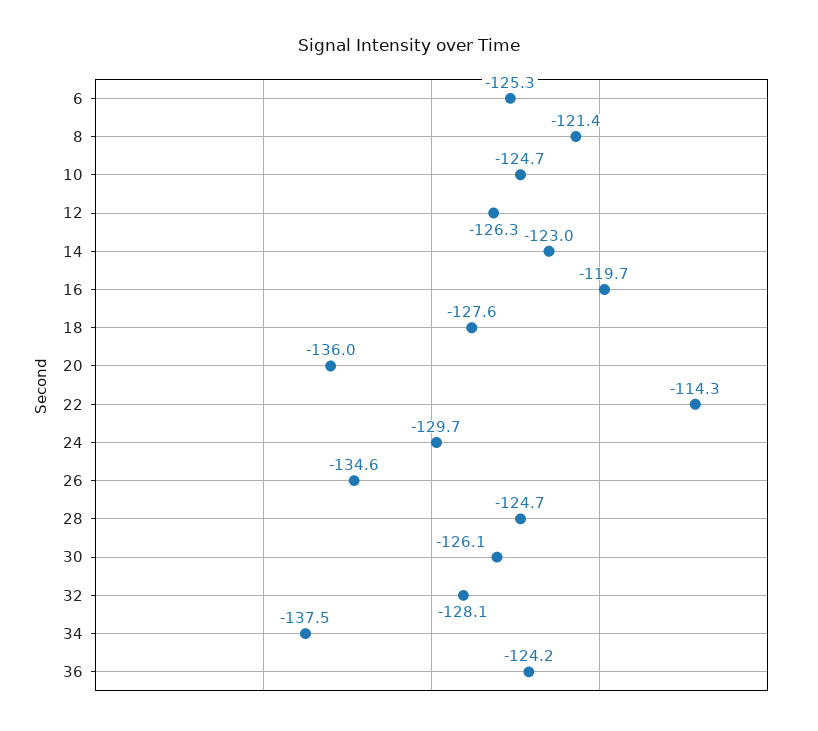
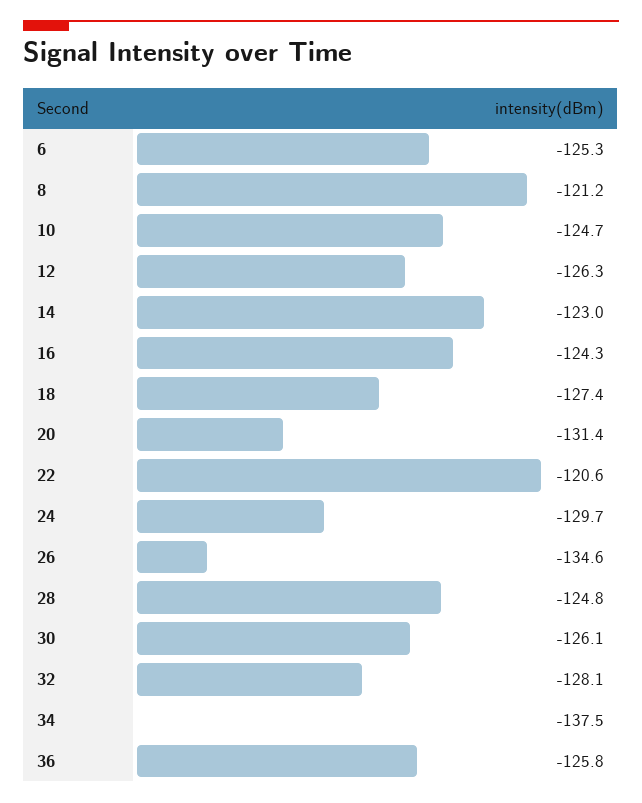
8: -121.4 -> -121.2
16: -119.7 -> -124.3
18: -127.6 -> -127.4
20: -136 -> -131.4
22: -114.3 -> -120.6
28: -124.7 -> -124.8
36: -124.2 -> -125.8

